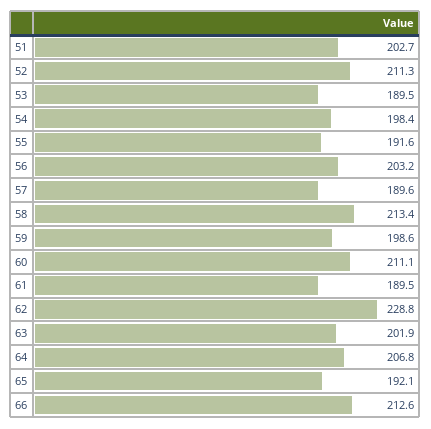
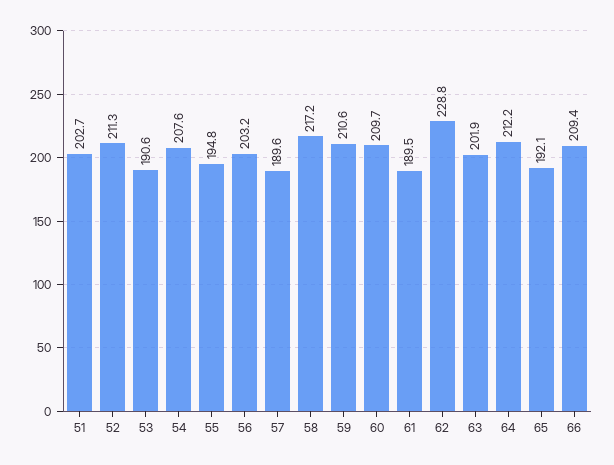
53: 189.5 -> 190.6
54: 198.4 -> 207.6
55: 191.6 -> 194.8
58: 213.4 -> 217.2
59: 198.6 -> 210.6
60: 211.1 -> 209.7
64: 206.8 -> 212.2
66: 212.6 -> 209.4

